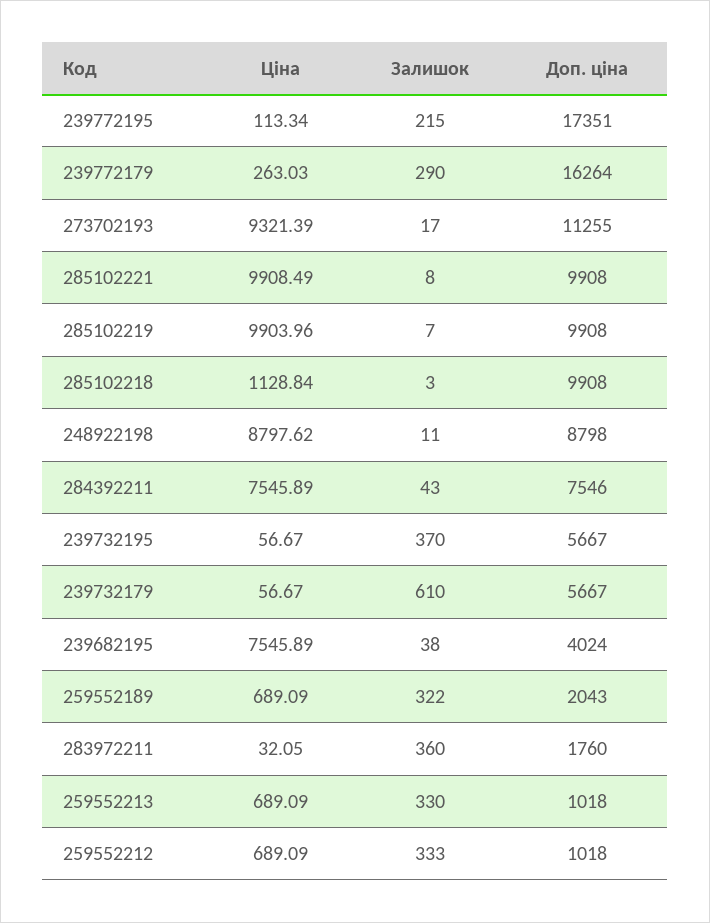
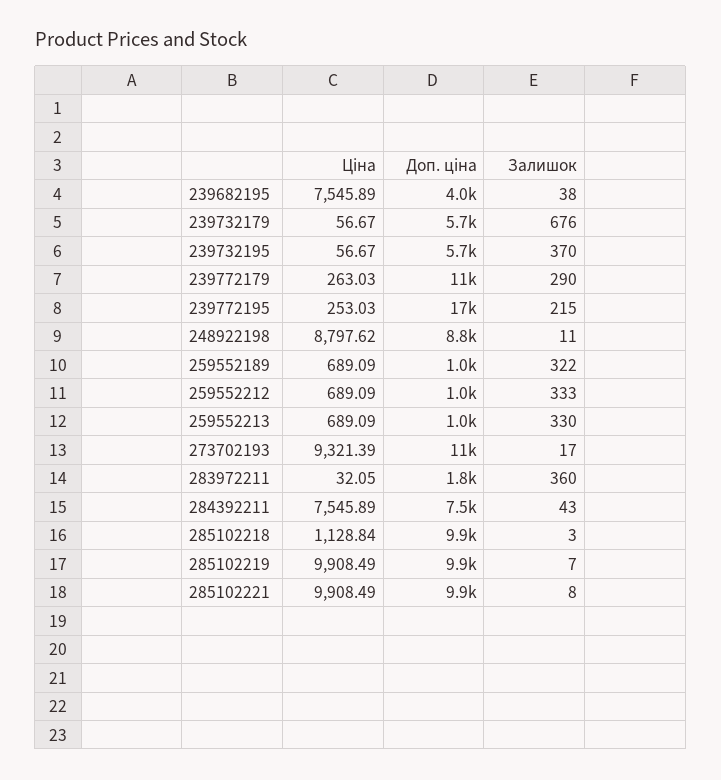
Ціна, 239772195: 113.34 -> 253.03
Доп. ціна, 239772179: 16264 -> 11000
Ціна, 285102219: 9903.96 -> 9908.49
Залишок, 239732179: 610 -> 676
Доп. ціна, 259552189: 2043 -> 1000

